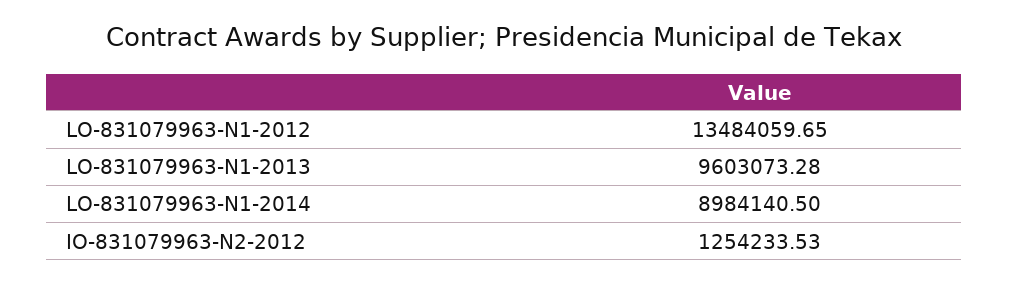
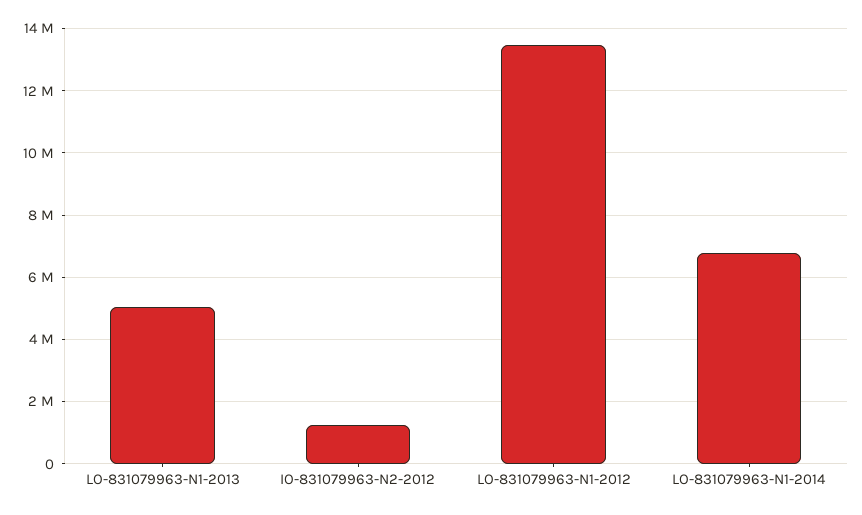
LO-831079963-N1-2013: 9603073.28 -> 5000000
LO-831079963-N1-2014: 8984140.5 -> 6800000

